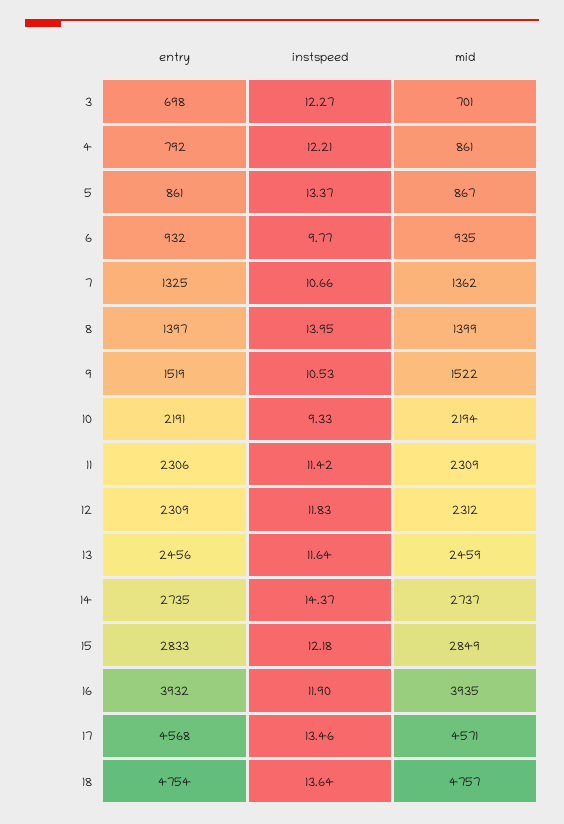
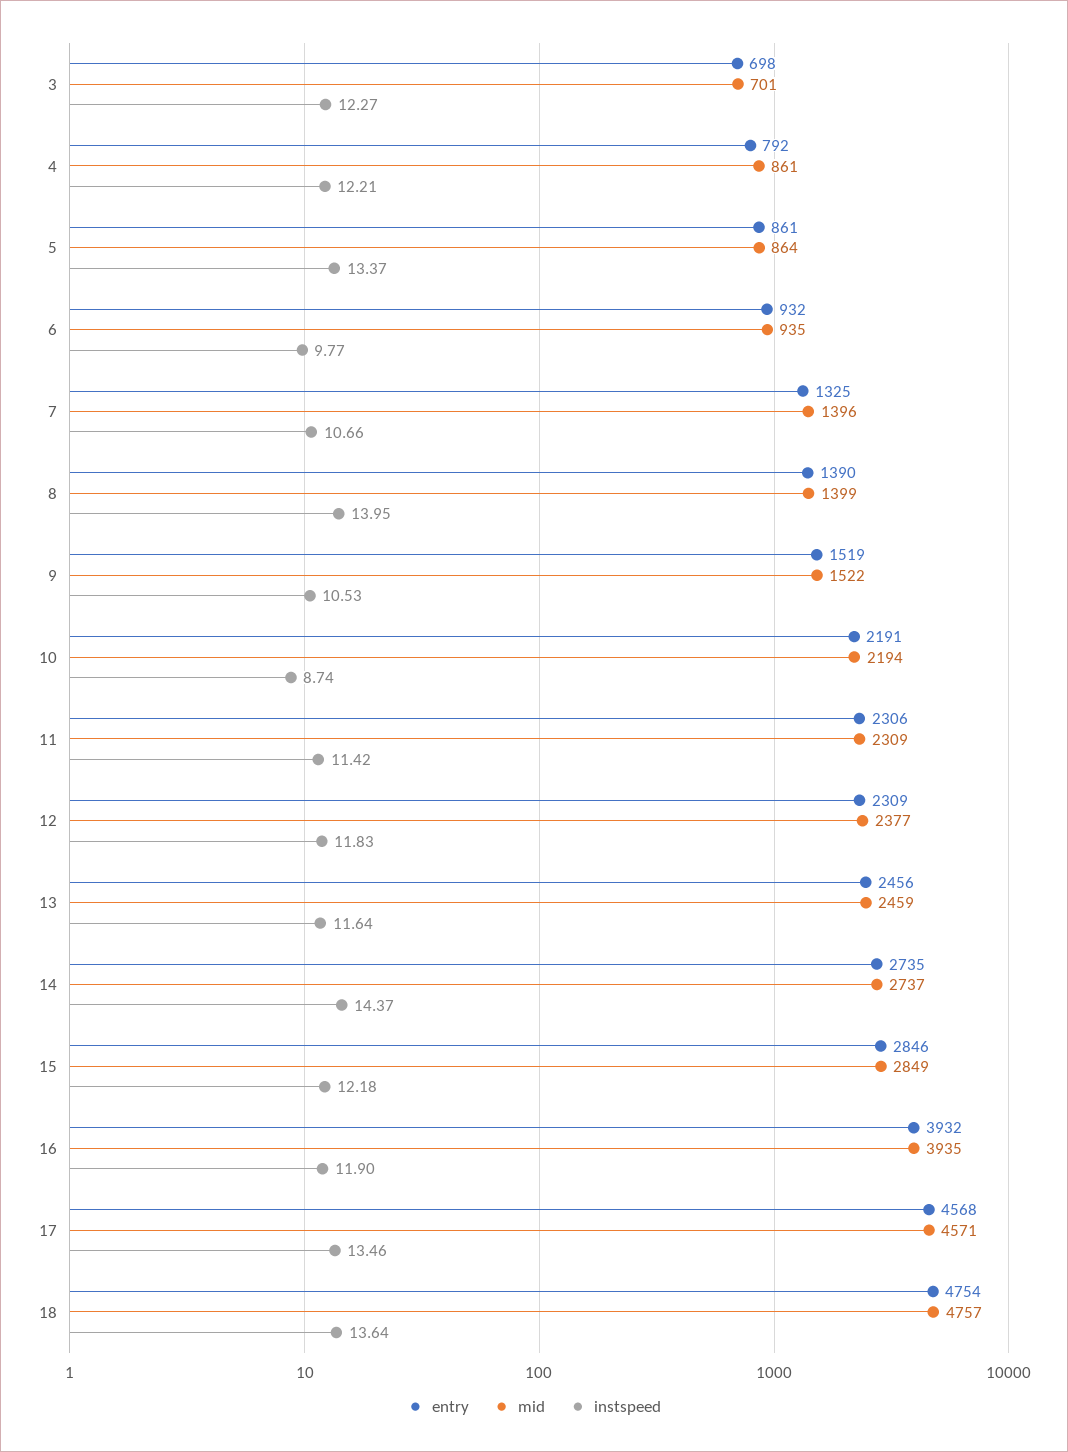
mid, 5: 867 -> 864
mid, 7: 1362 -> 1396
entry, 8: 1397 -> 1390
instspeed, 10: 9.33 -> 8.74
mid, 12: 2312 -> 2377
entry, 15: 2833 -> 2846

